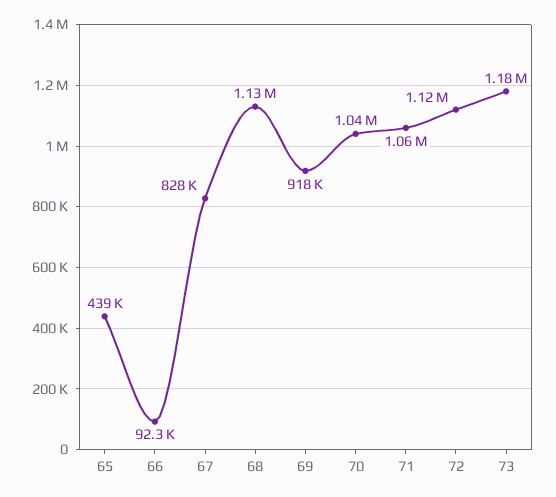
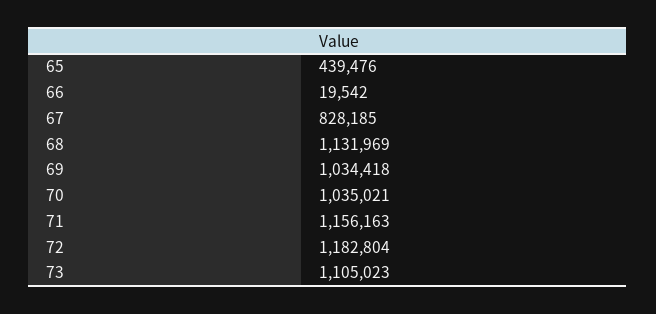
66: 92300 -> 19542
69: 918000 -> 1034418
71: 1060000 -> 1156163
72: 1120000 -> 1182804
73: 1180000 -> 1105023

